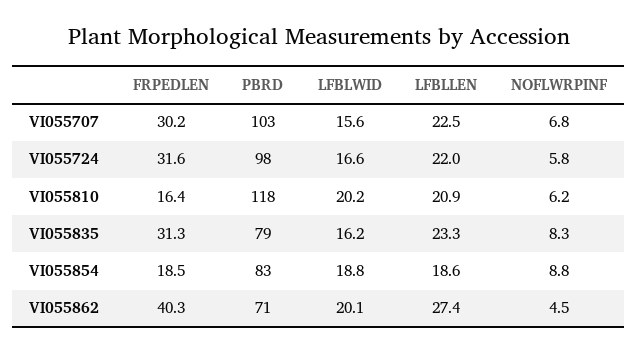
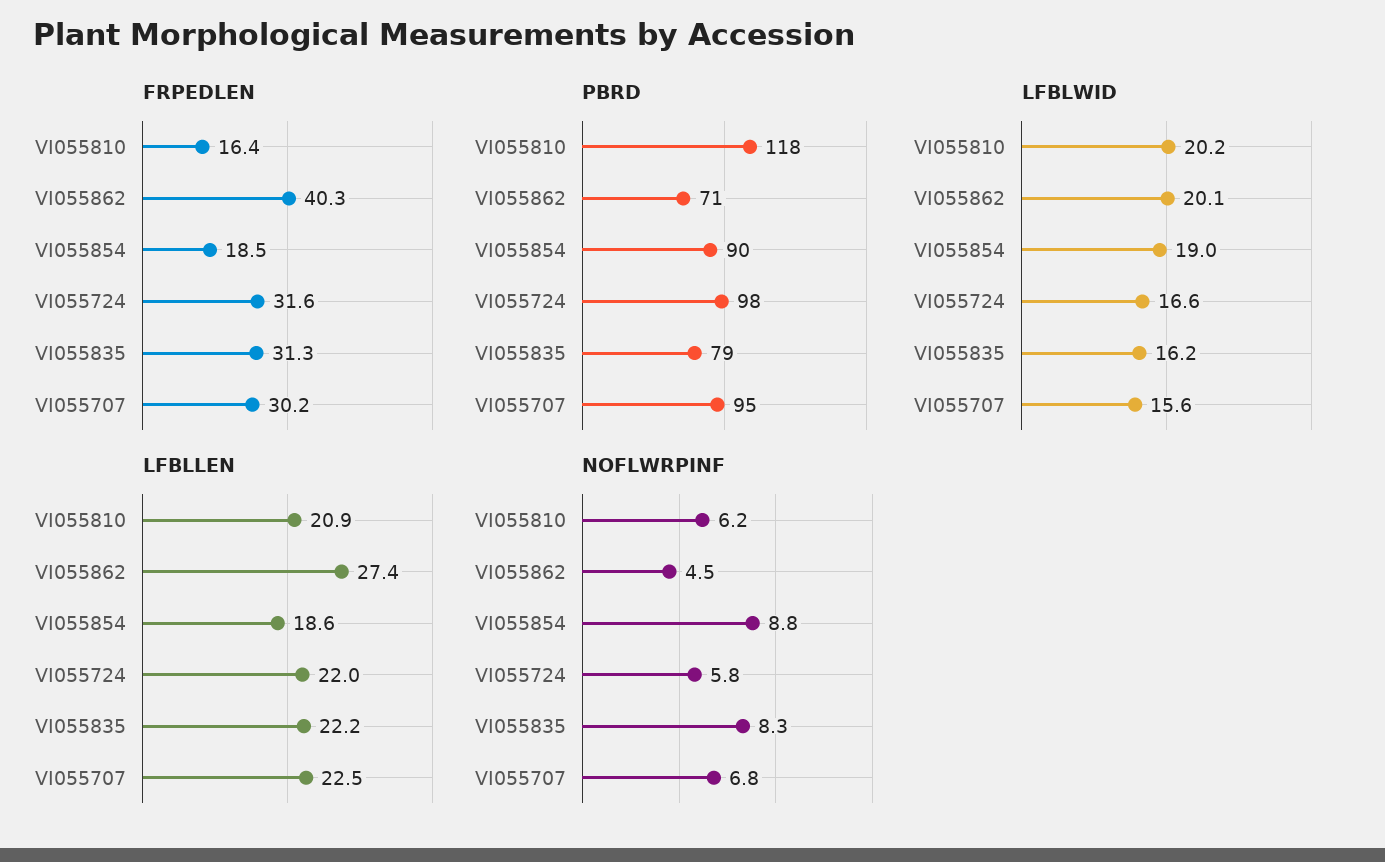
PBRD, VI055707: 103 -> 95
LFBLLEN, VI055835: 23.3 -> 22.2
PBRD, VI055854: 83 -> 90
LFBLWID, VI055854: 18.8 -> 19

